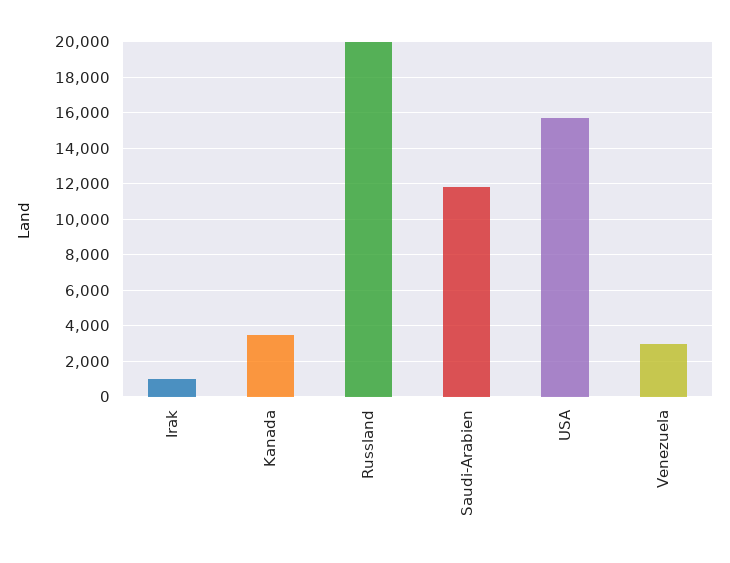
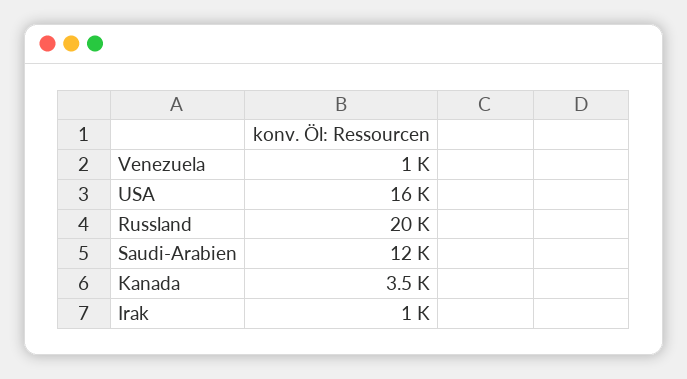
Venezuela: 3000 -> 1000

